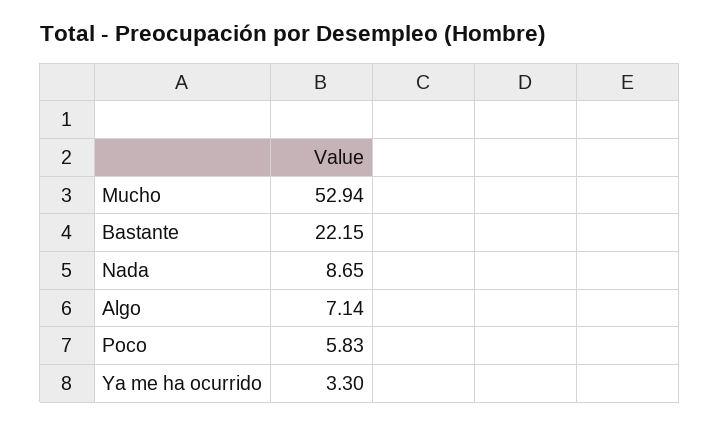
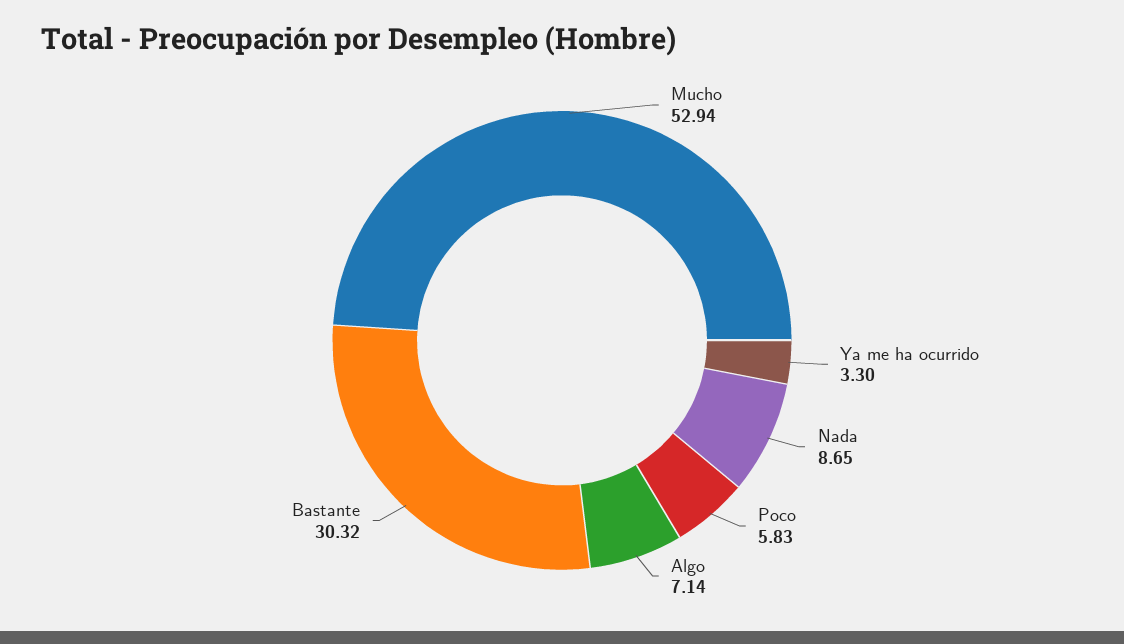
Bastante: 22.15 -> 30.32

